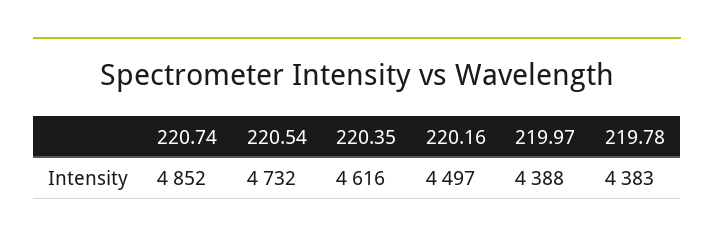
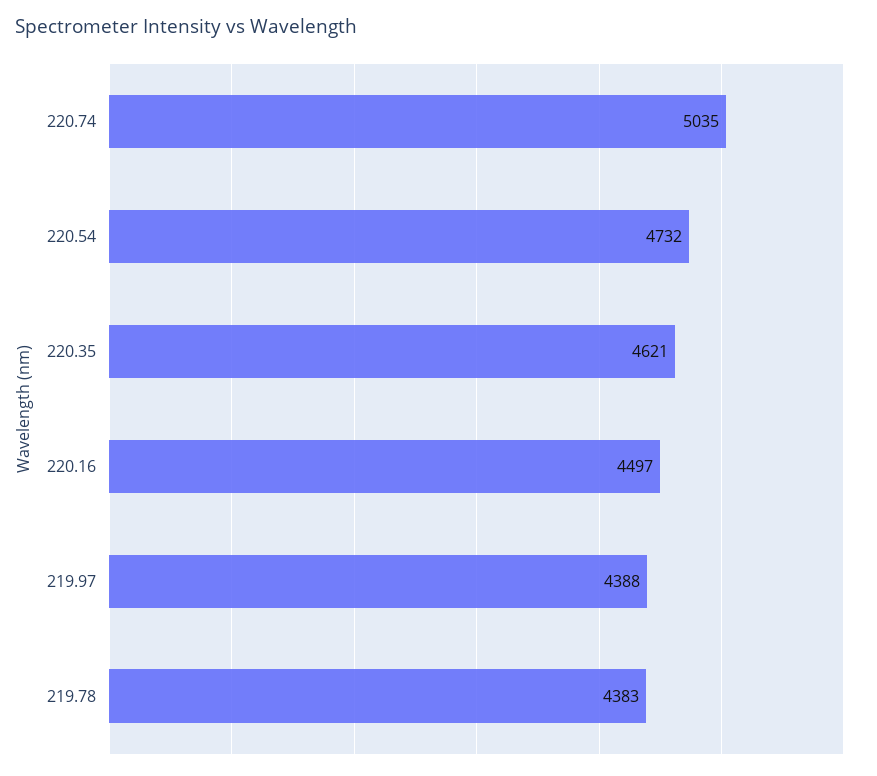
220.74: 4852 -> 5035
220.35: 4616 -> 4621

